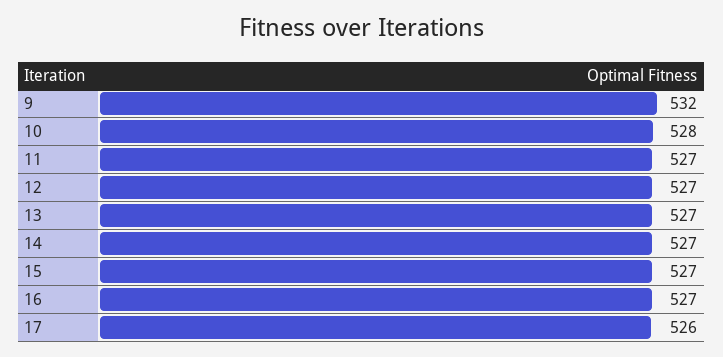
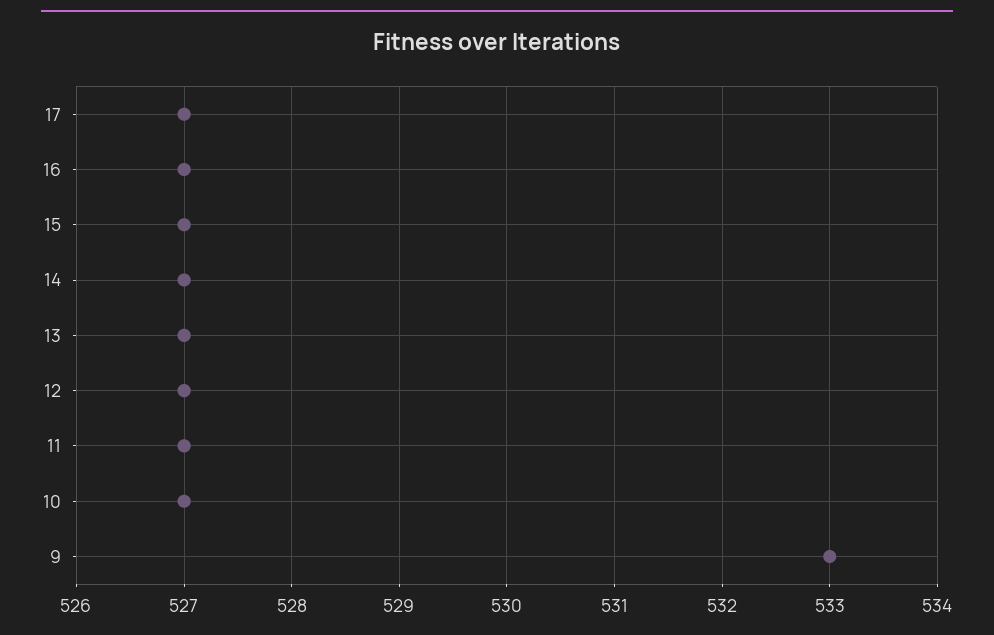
9: 532 -> 533
10: 528 -> 527
17: 526 -> 527

